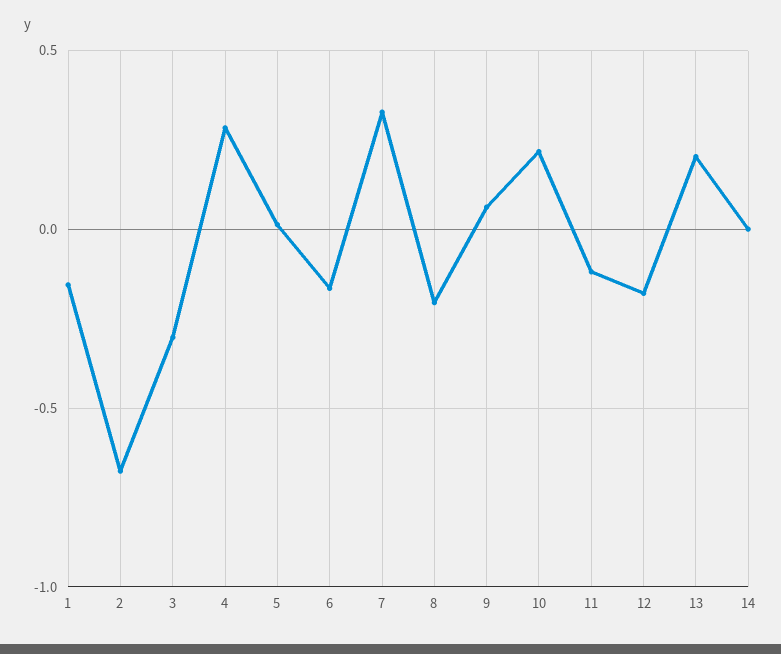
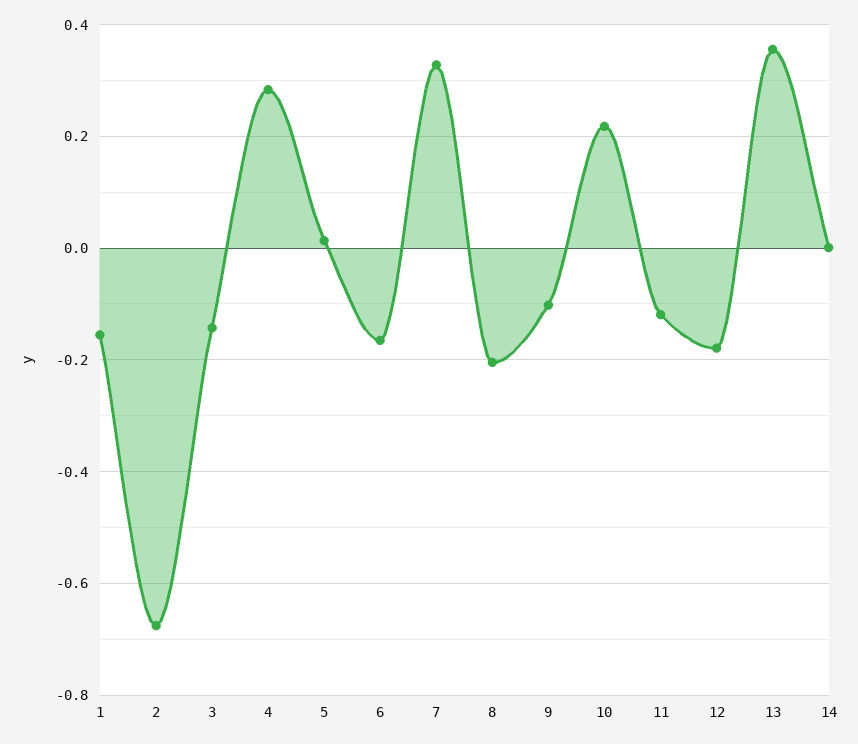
3: -0.3 -> -0.14
9: 0.05 -> -0.1
13: 0.2 -> 0.36

